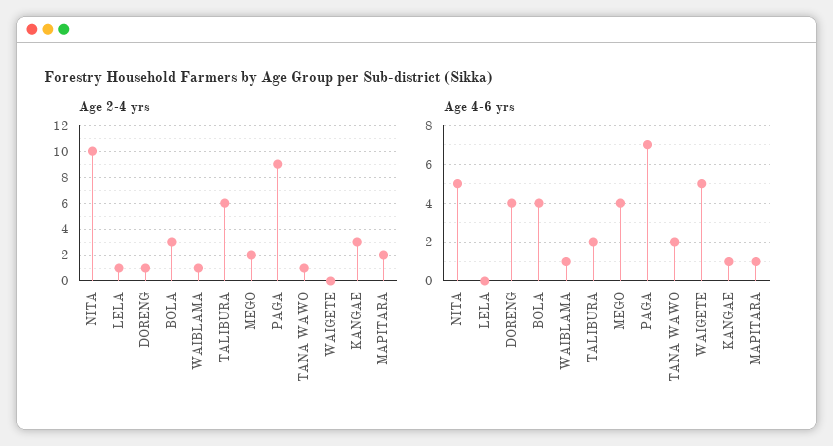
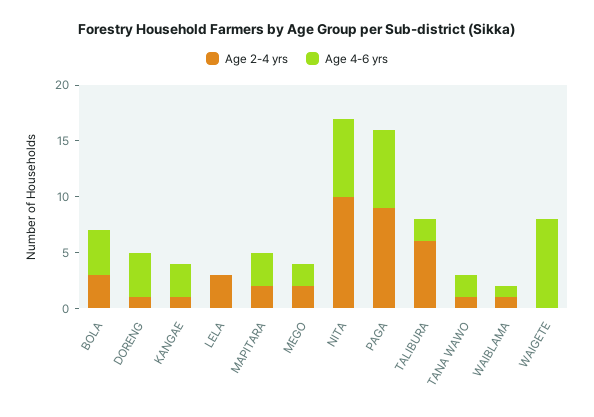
Age 2-4 yrs, LELA: 1 -> 3
Age 2-4 yrs, KANGAE: 3 -> 1
Age 4-6 yrs, NITA: 5 -> 7
Age 4-6 yrs, MEGO: 4 -> 2
Age 4-6 yrs, WAIGETE: 5 -> 8
Age 4-6 yrs, KANGAE: 1 -> 3
Age 4-6 yrs, MAPITARA: 1 -> 3

